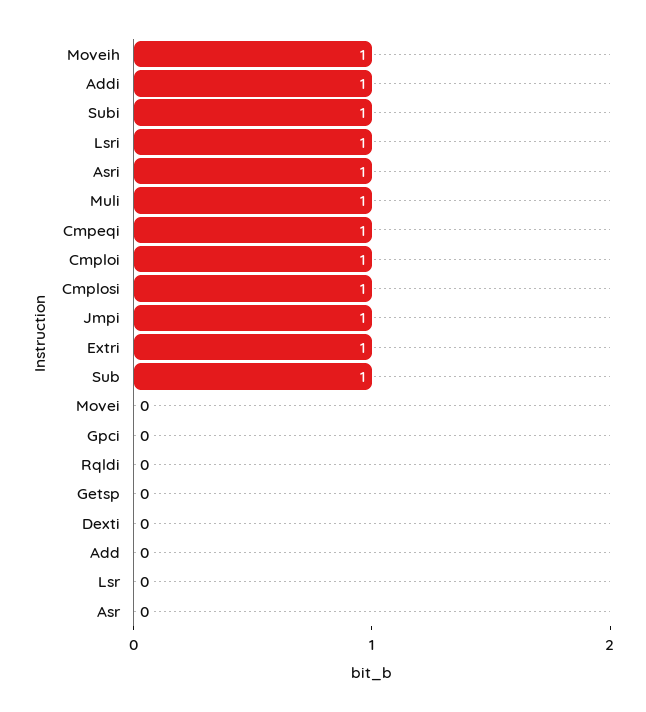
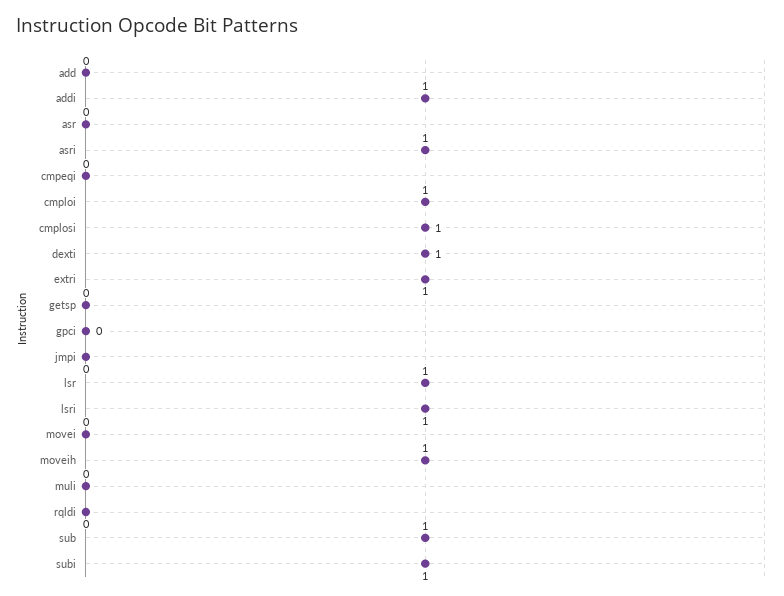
Muli: 1 -> 0
Cmpeqi: 1 -> 0
Jmpi: 1 -> 0
Dexti: 0 -> 1
Lsr: 0 -> 1

